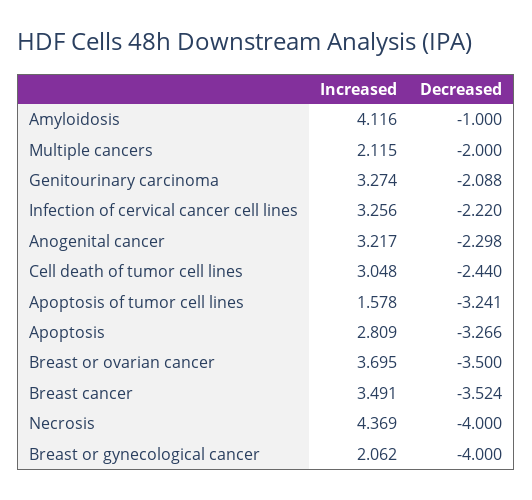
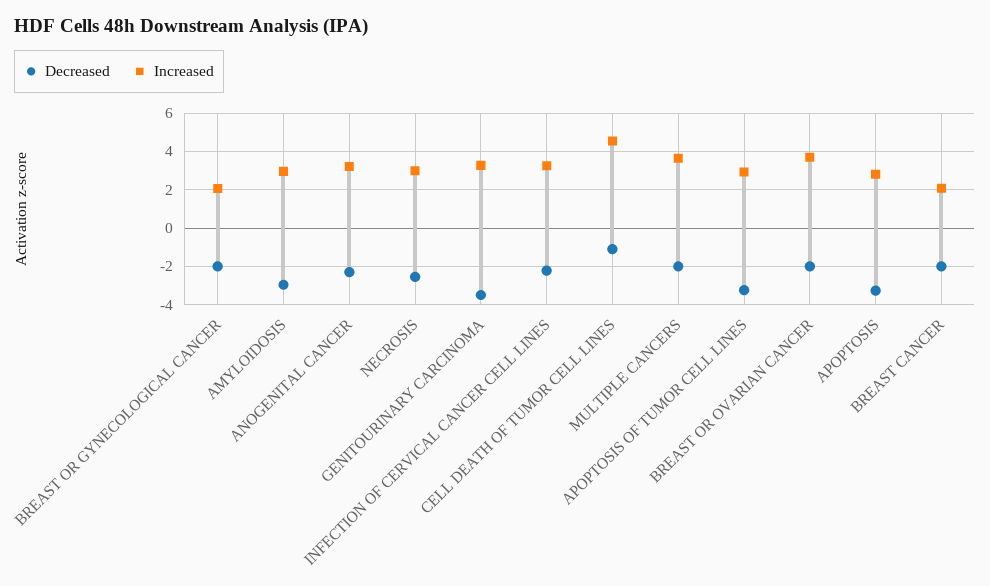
Increased, Amyloidosis: 4.116 -> 3
Decreased, Amyloidosis: -1 -> -3
Increased, Multiple cancers: 2.115 -> 3.5
Decreased, Genitourinary carcinoma: -2.088 -> -3.5
Increased, Cell death of tumor cell lines: 3.048 -> 4.5
Decreased, Cell death of tumor cell lines: -2.44 -> -1
Increased, Apoptosis of tumor cell lines: 1.578 -> 3
Decreased, Breast or ovarian cancer: -3.5 -> -2
Increased, Breast cancer: 3.491 -> 2
Decreased, Breast cancer: -3.524 -> -2
Increased, Necrosis: 4.369 -> 3
Decreased, Necrosis: -4 -> -2.5
Decreased, Breast or gynecological cancer: -4 -> -2

